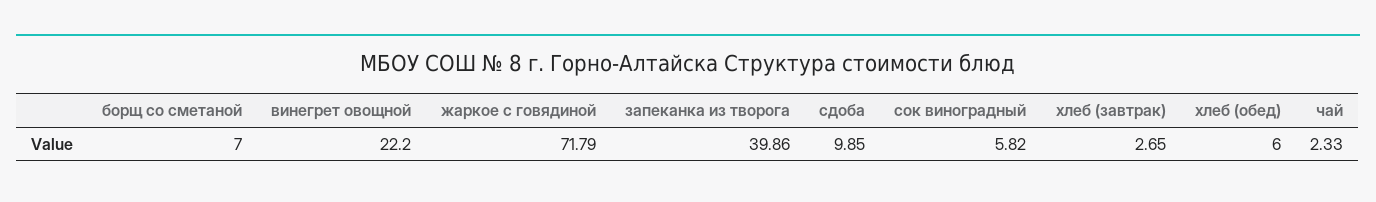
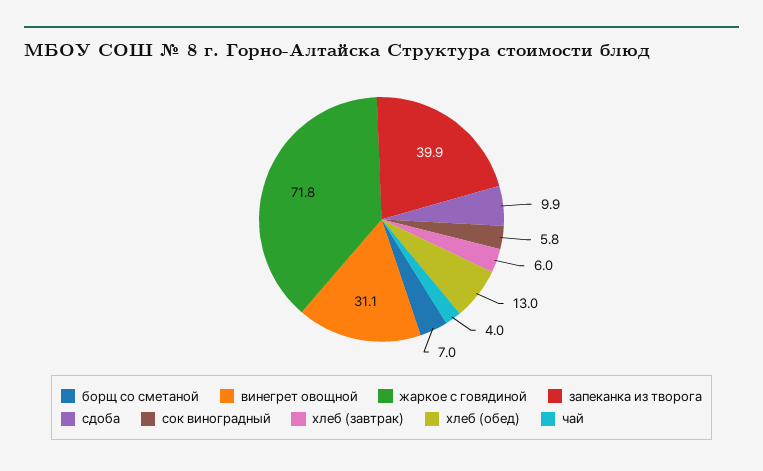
винегрет овощной: 22.2 -> 31.1
хлеб (завтрак): 2.65 -> 6
хлеб (обед): 6 -> 13
чай: 2.33 -> 4

